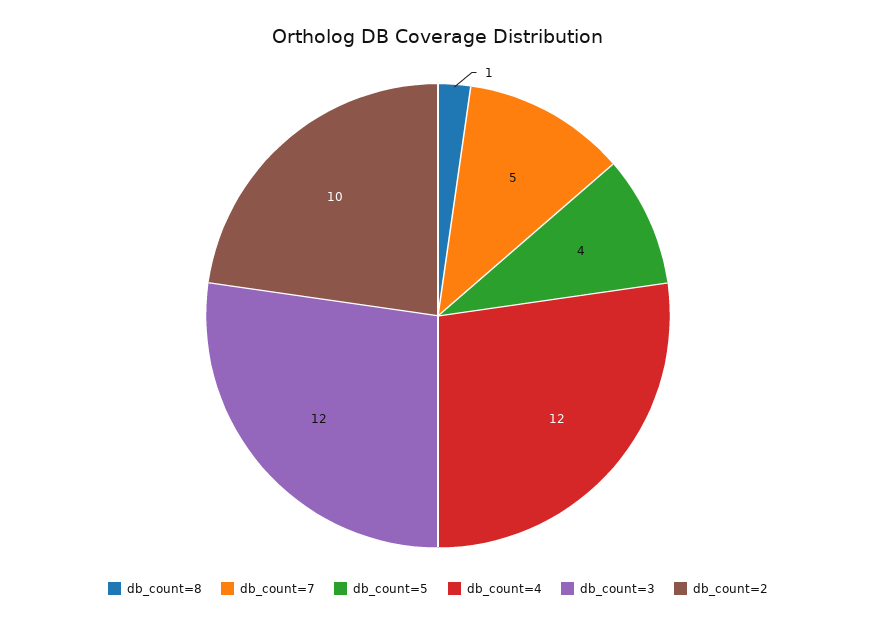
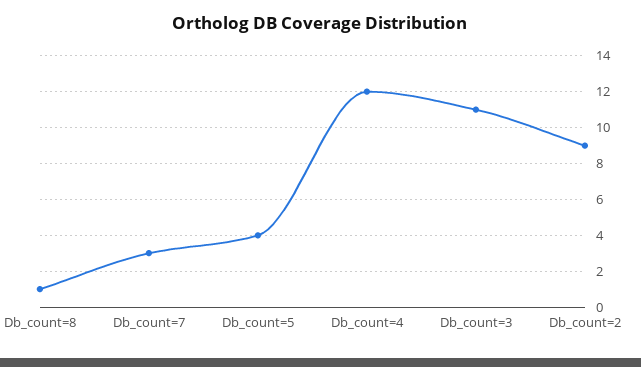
db_count=7: 5 -> 3
db_count=3: 12 -> 11
db_count=2: 10 -> 9

